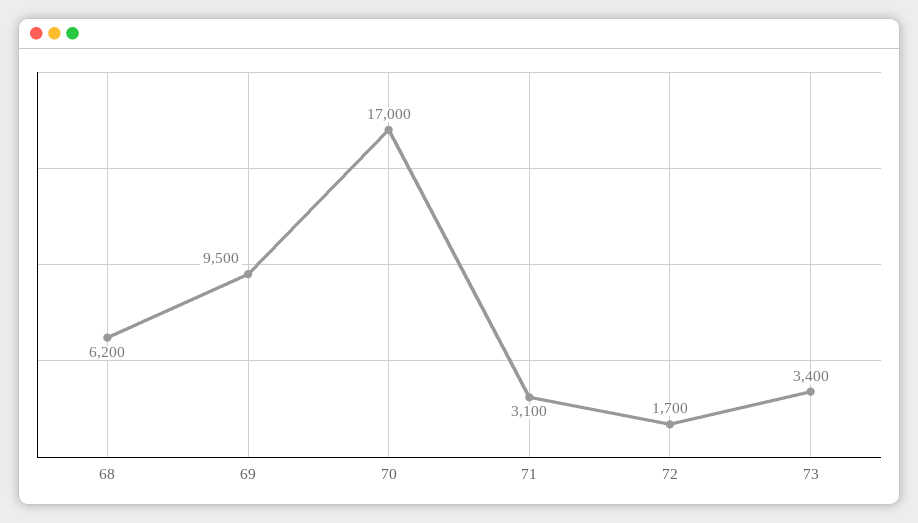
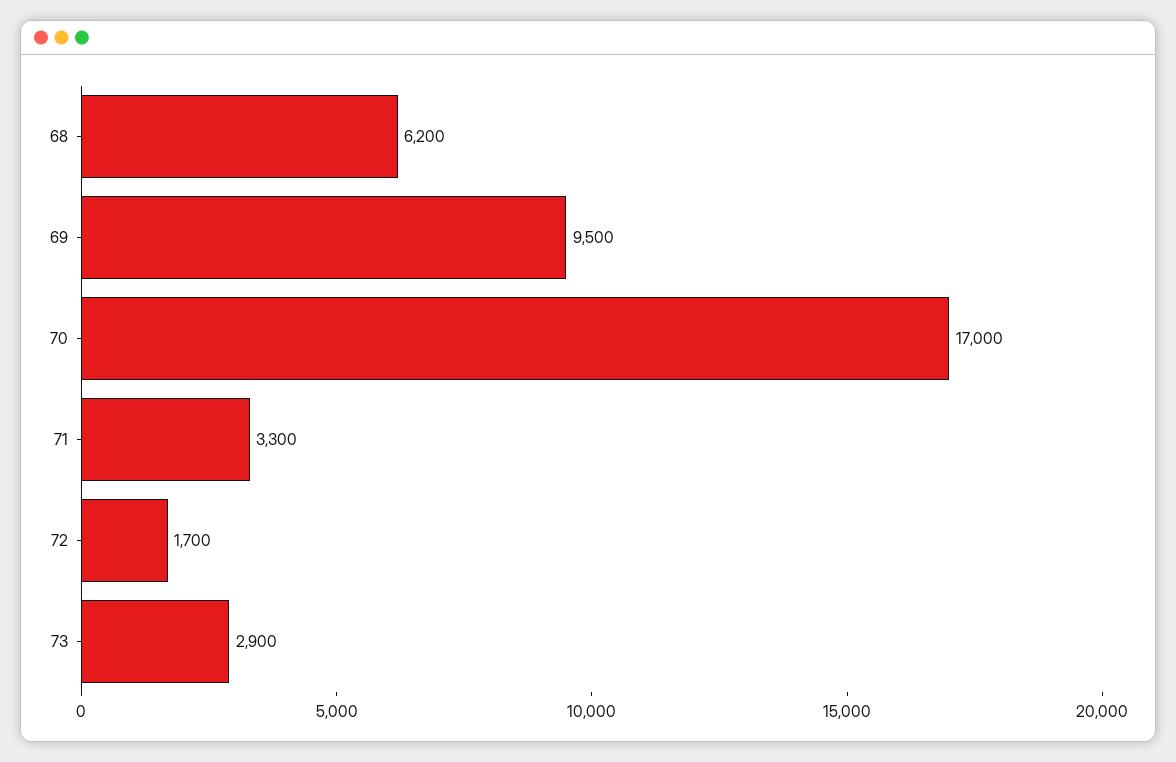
71: 3100 -> 3300
73: 3400 -> 2900

